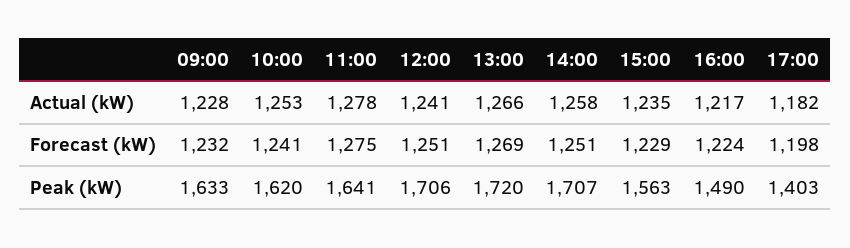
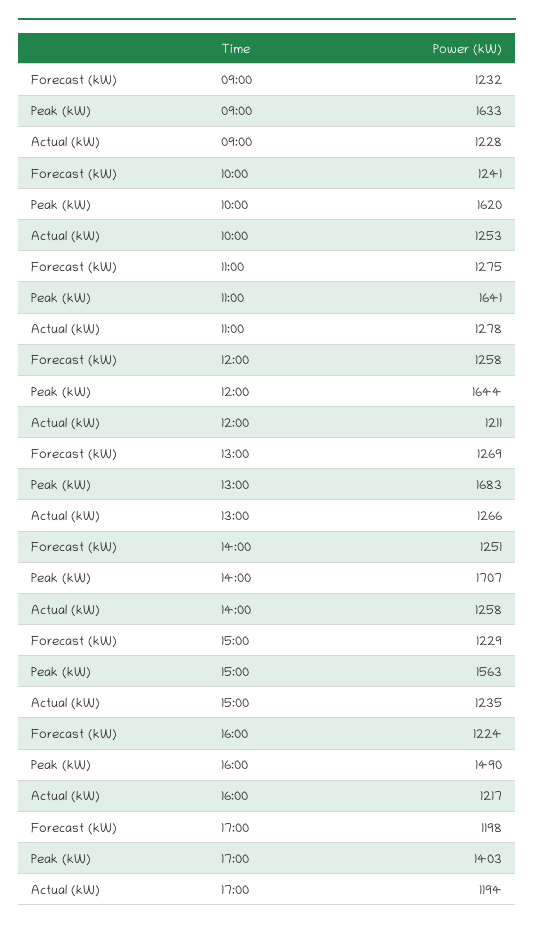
12:00, Actual (kW): 1241 -> 1211
17:00, Actual (kW): 1182 -> 1194
12:00, Forecast (kW): 1251 -> 1258
12:00, Peak (kW): 1706 -> 1644
13:00, Peak (kW): 1720 -> 1683

